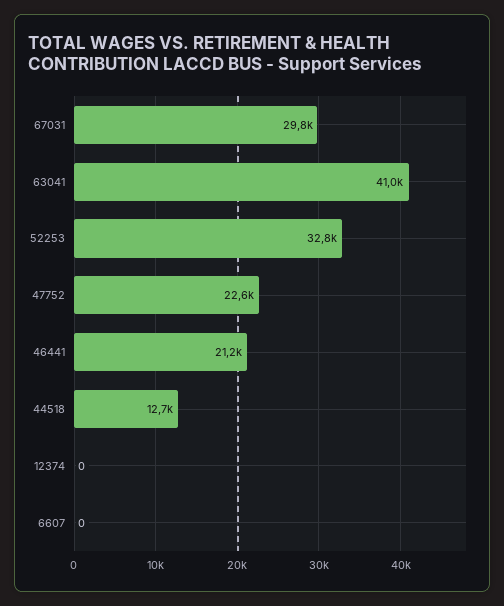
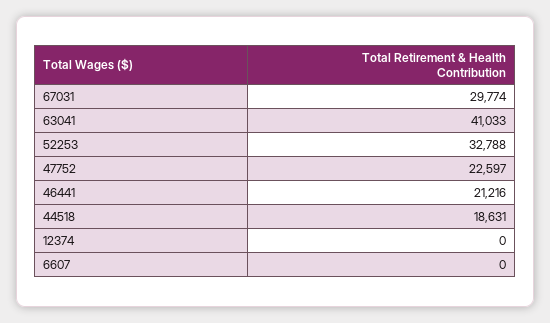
44518: 12700 -> 18631

